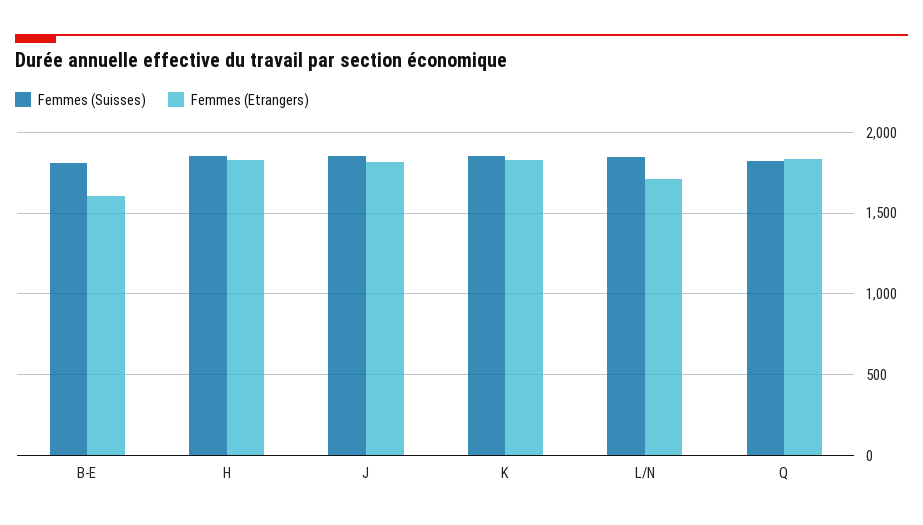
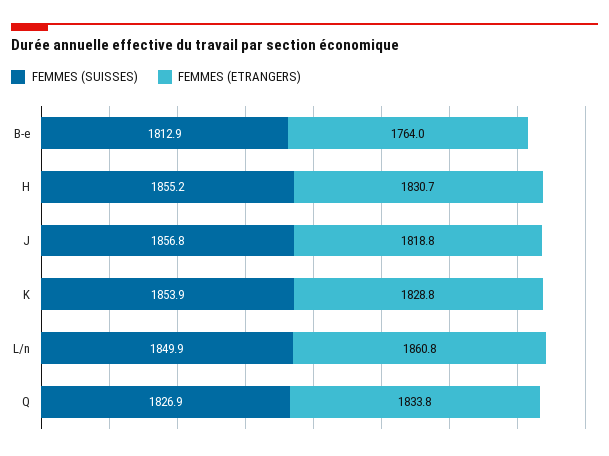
Femmes (Etrangers), B-E: 1600 -> 1764
Femmes (Etrangers), L/N: 1700 -> 1860.8

